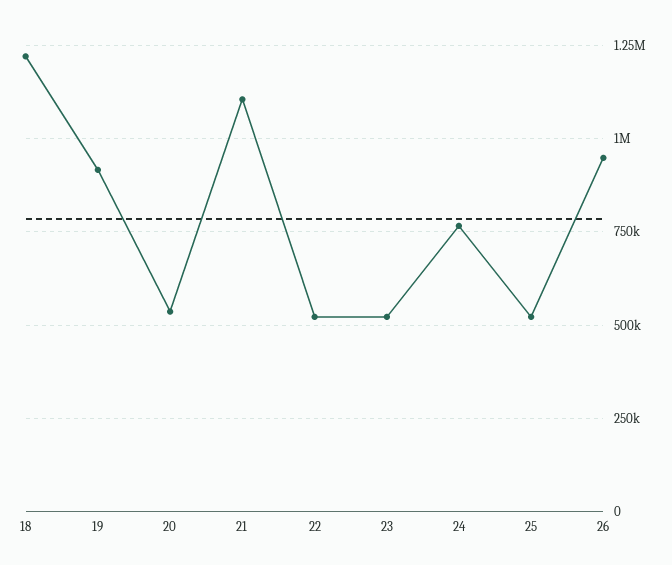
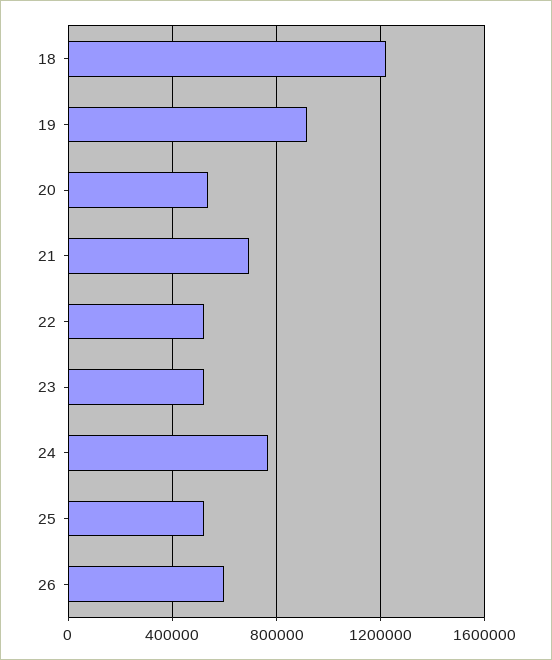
21: 1100000 -> 700000
26: 950000 -> 600000

